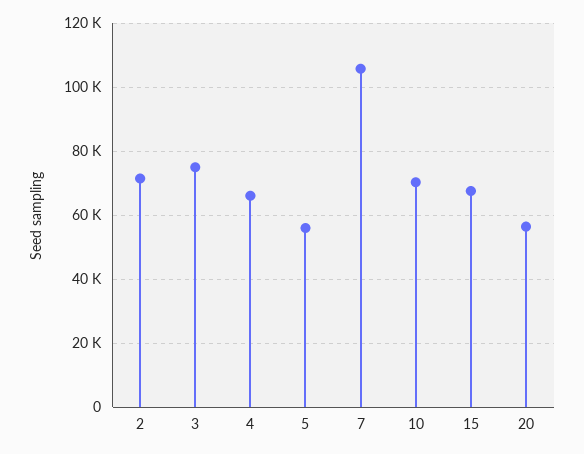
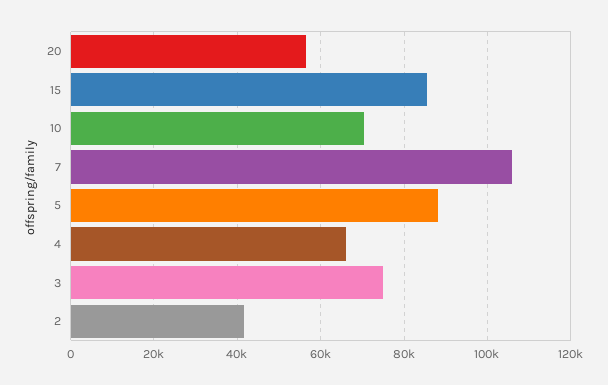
2: 72000 -> 42000
5: 56000 -> 88000
15: 68000 -> 86000

